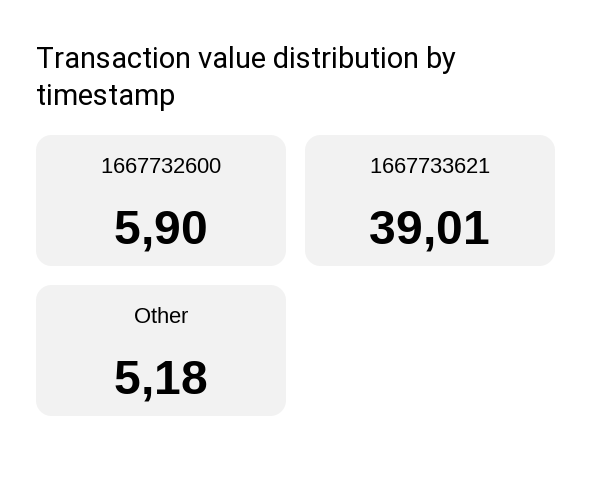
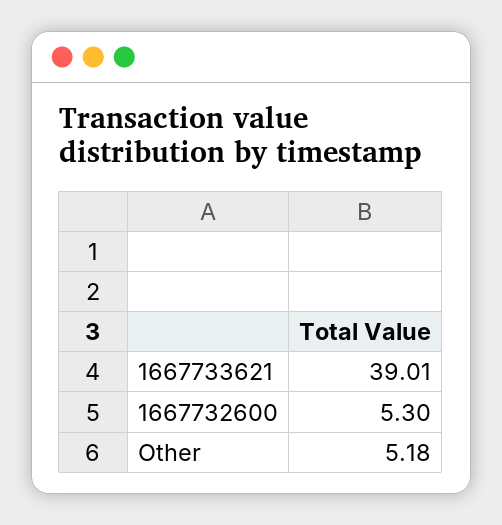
1667732600: 5.9 -> 5.3

